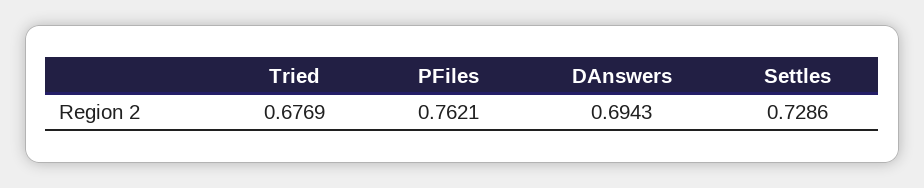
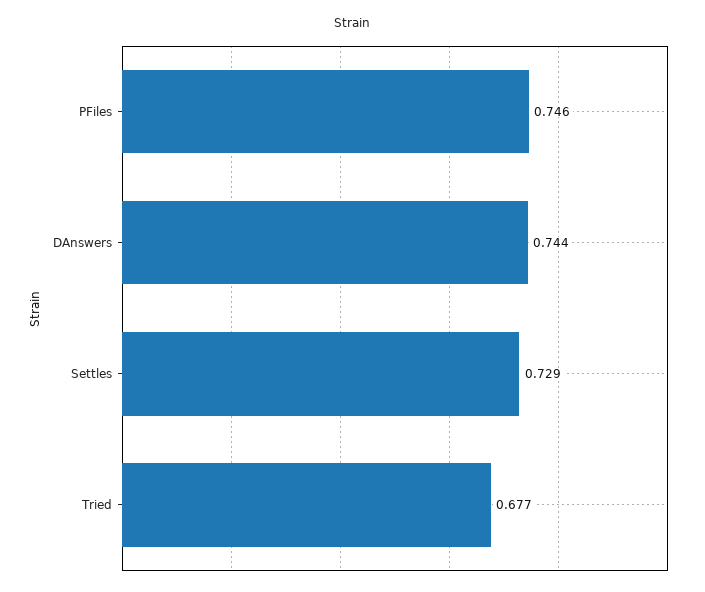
PFiles: 0.7621 -> 0.746
DAnswers: 0.6943 -> 0.744

